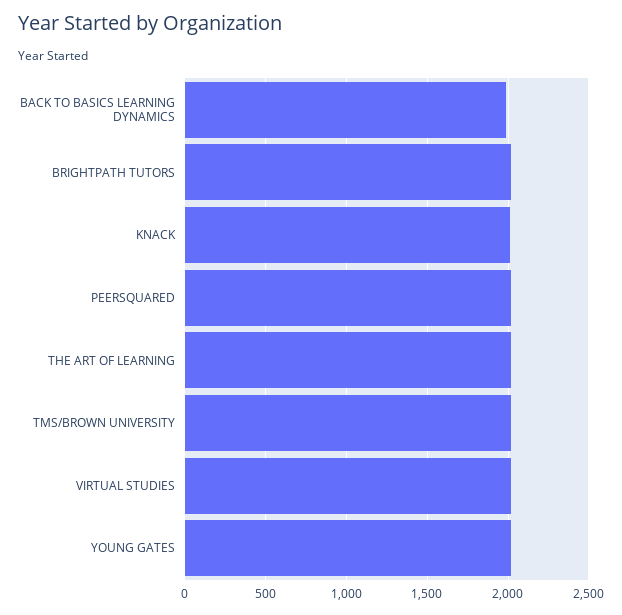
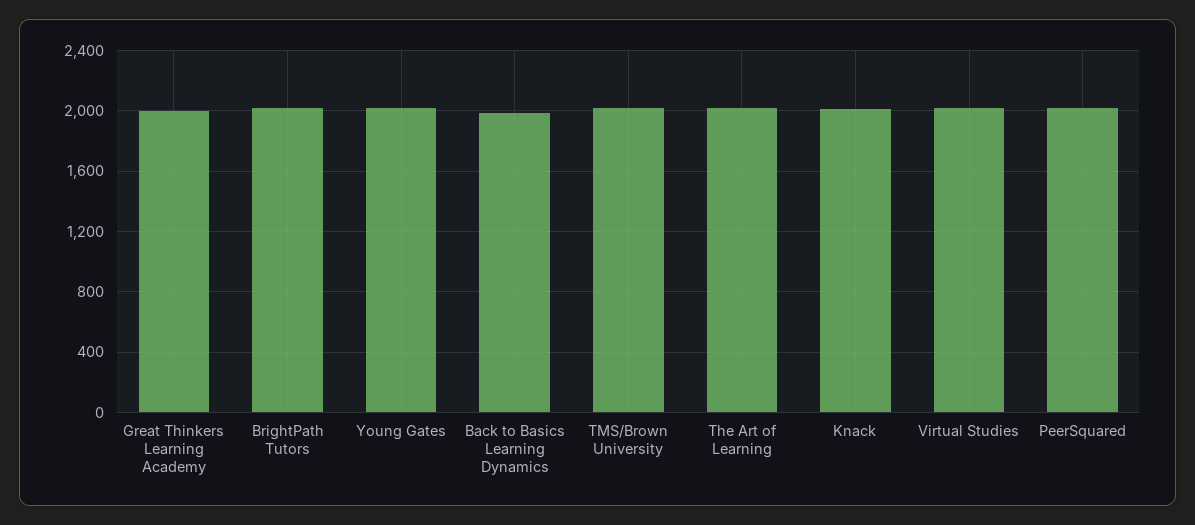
Great Thinkers Learning Academy: none -> 2000

